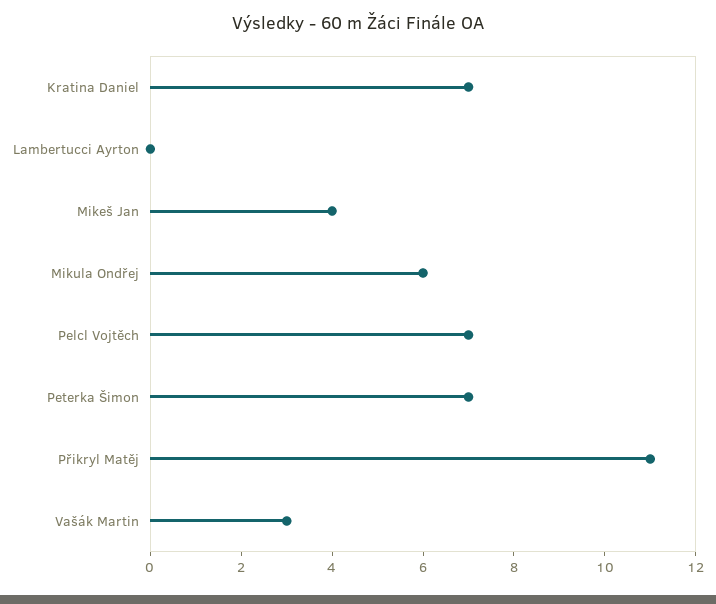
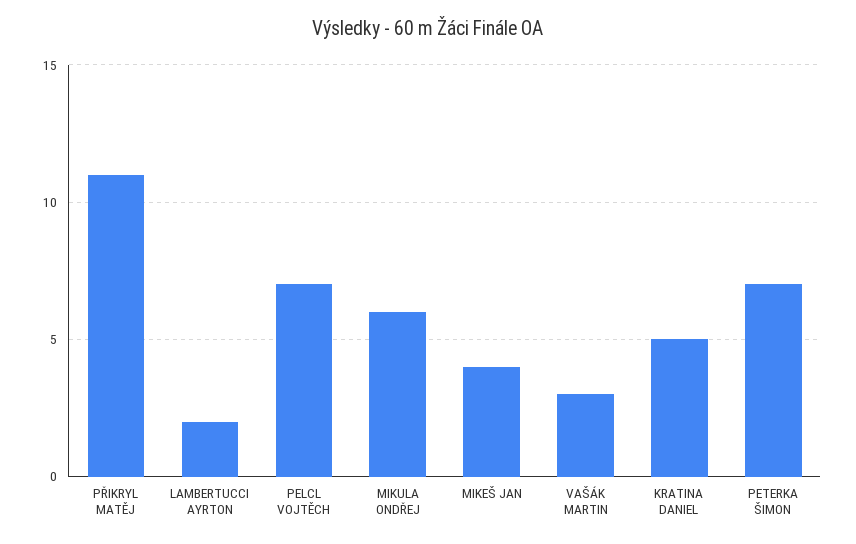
Kratina Daniel: 7 -> 5
Lambertucci Ayrton: 0 -> 2

